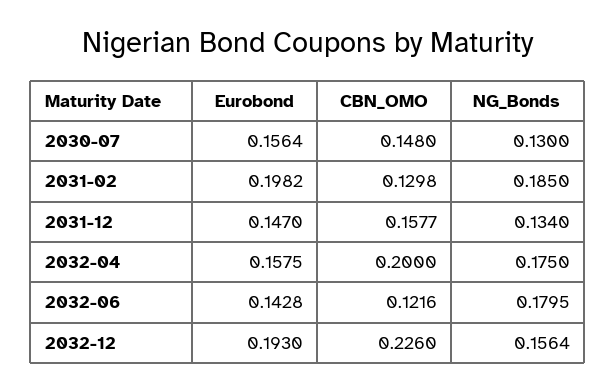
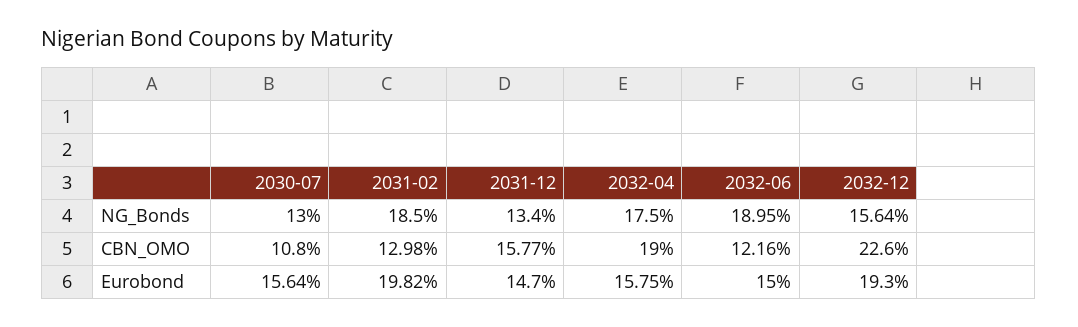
CBN_OMO, 2030-07: 0.148 -> 0.108
CBN_OMO, 2032-04: 0.2 -> 0.19
Eurobond, 2032-06: 0.1428 -> 0.15
NG_Bonds, 2032-06: 0.1795 -> 0.1895

